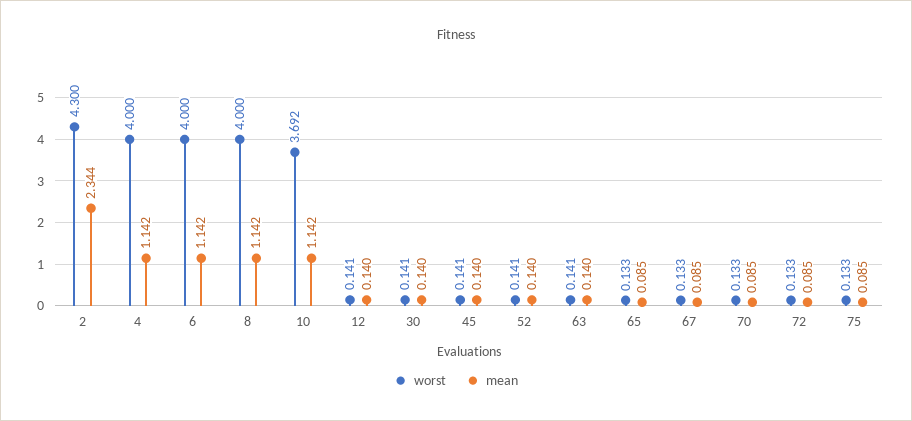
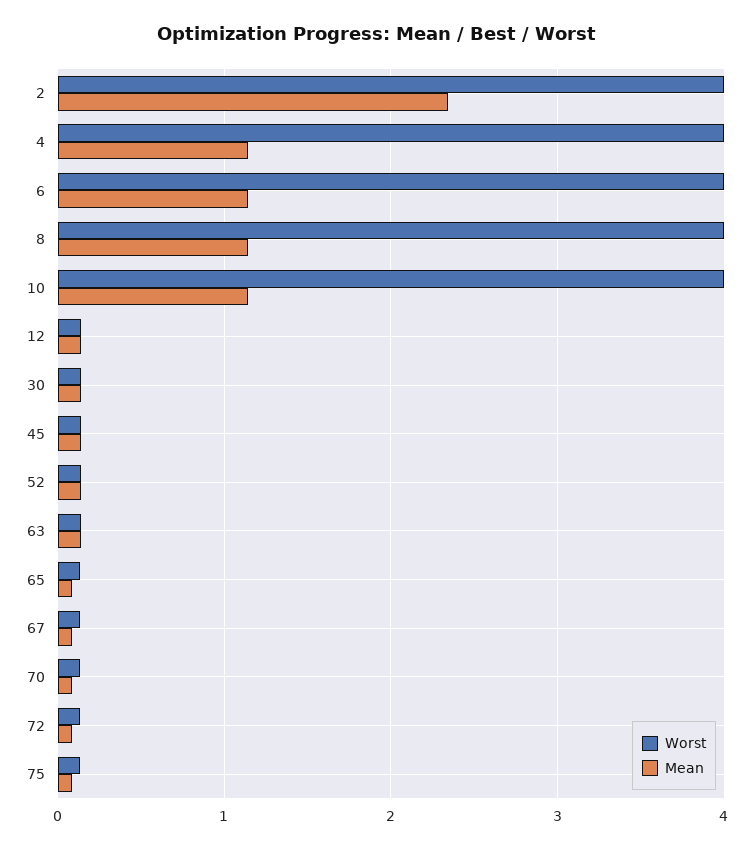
worst, 2: 4.3 -> 4
worst, 10: 3.692 -> 4

